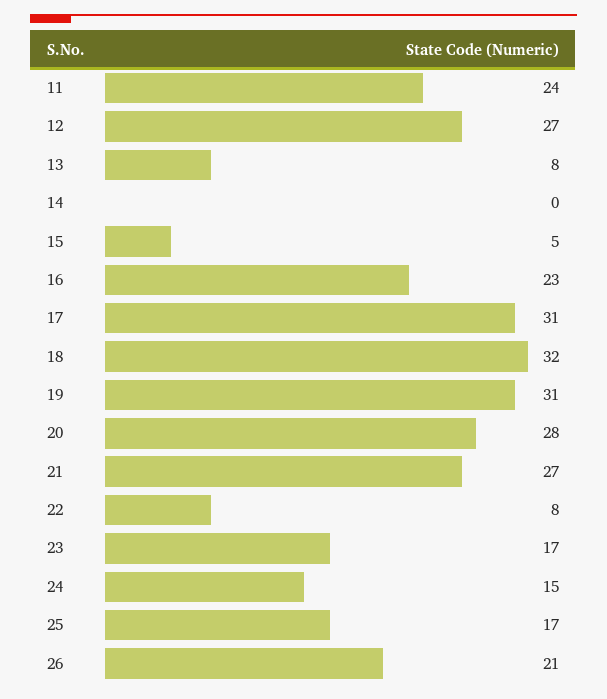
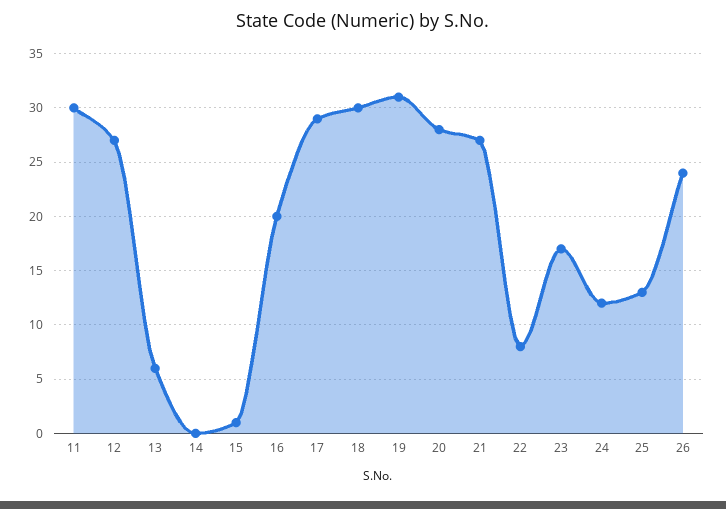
11: 24 -> 30
13: 8 -> 6
15: 5 -> 1
16: 23 -> 20
17: 31 -> 29
18: 32 -> 30
24: 15 -> 12
25: 17 -> 13
26: 21 -> 24

